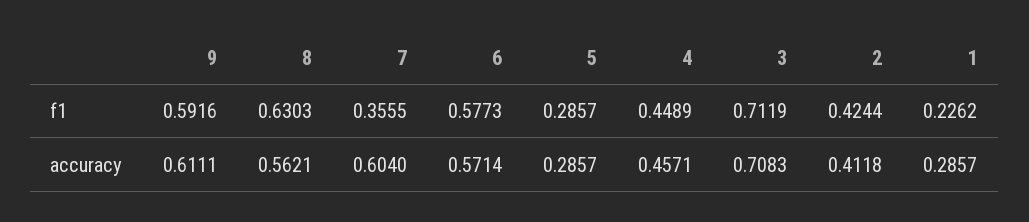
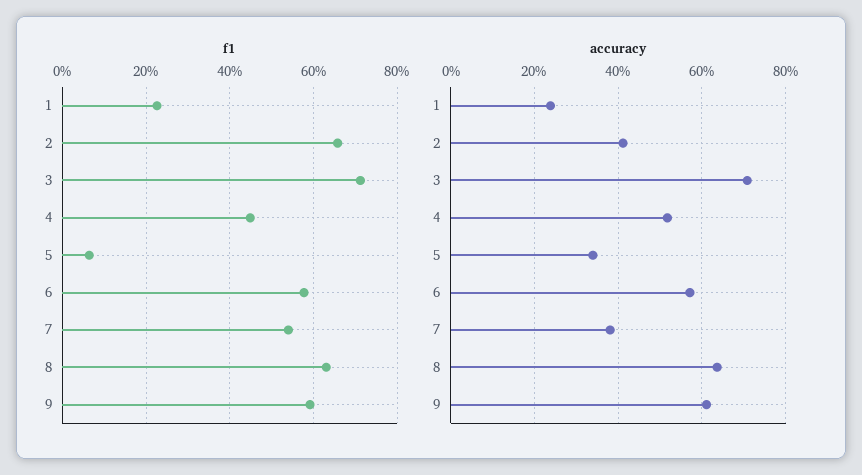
f1, 7: 0.3555 -> 0.54
f1, 5: 0.2857 -> 0.06
f1, 2: 0.4244 -> 0.66
accuracy, 8: 0.5621 -> 0.64
accuracy, 7: 0.604 -> 0.38
accuracy, 5: 0.2857 -> 0.34
accuracy, 4: 0.4571 -> 0.52
accuracy, 1: 0.2857 -> 0.24

